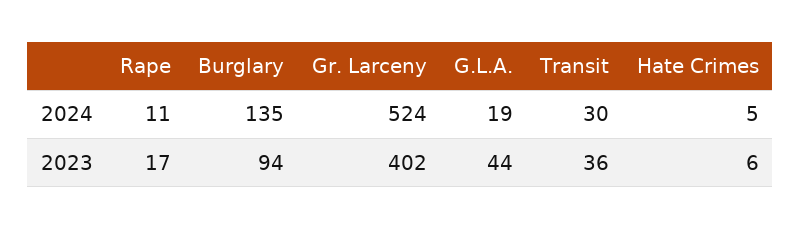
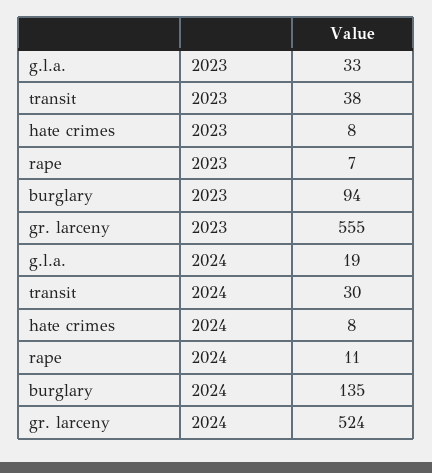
Hate Crimes, 2024: 5 -> 8
Rape, 2023: 17 -> 7
Gr. Larceny, 2023: 402 -> 555
G.L.A., 2023: 44 -> 33
Transit, 2023: 36 -> 38
Hate Crimes, 2023: 6 -> 8

